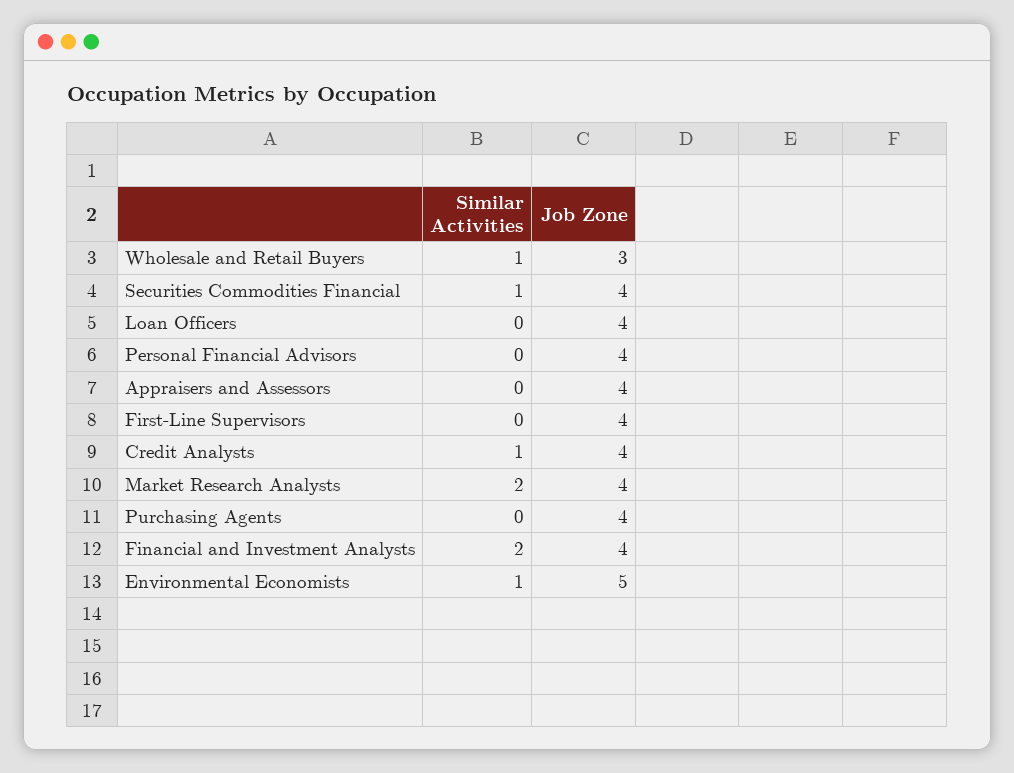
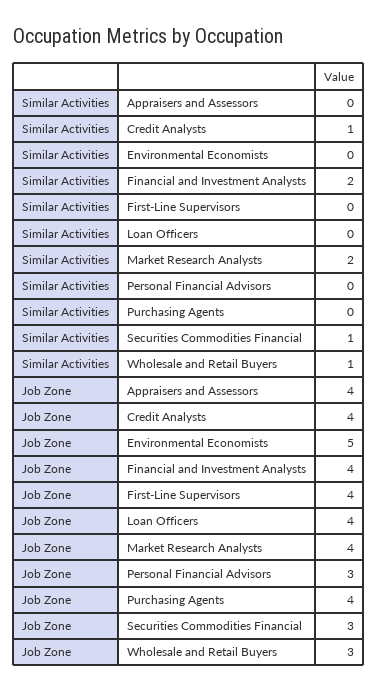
Job Zone, Securities Commodities Financial: 4 -> 3
Job Zone, Personal Financial Advisors: 4 -> 3
Similar Activities, Environmental Economists: 1 -> 0

